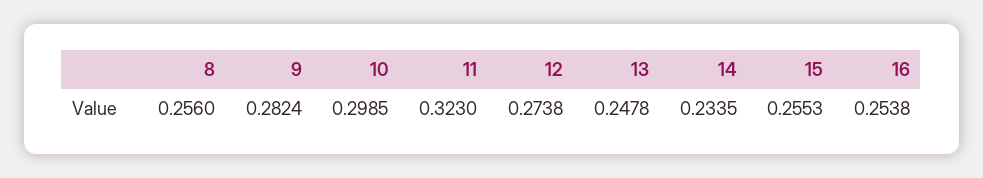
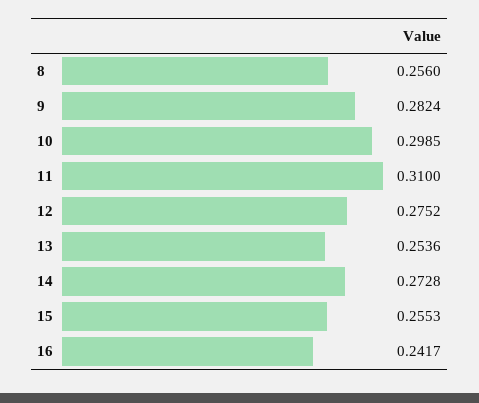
11: 0.323 -> 0.31
12: 0.2738 -> 0.2752
13: 0.2478 -> 0.2536
14: 0.2335 -> 0.2728
16: 0.2538 -> 0.2417

